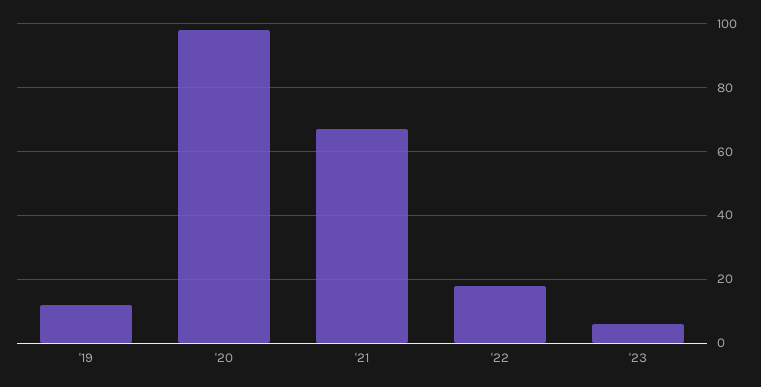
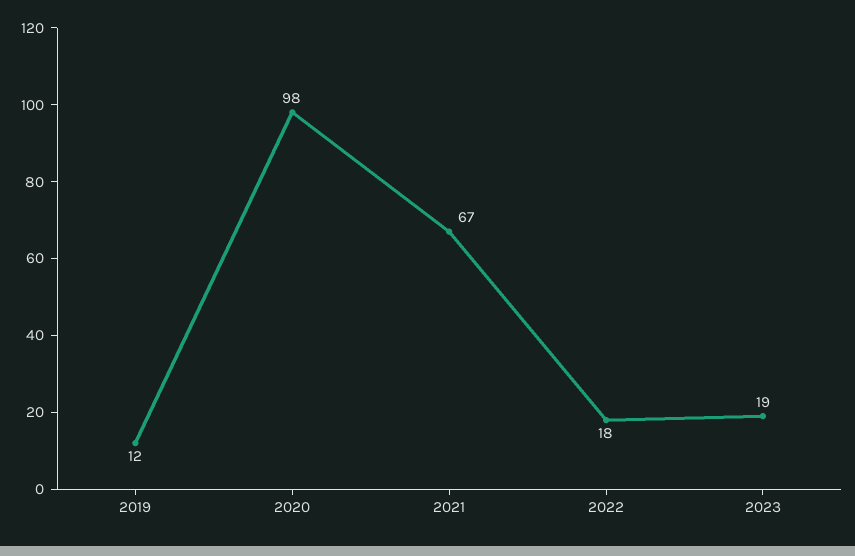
'23: 5 -> 19

